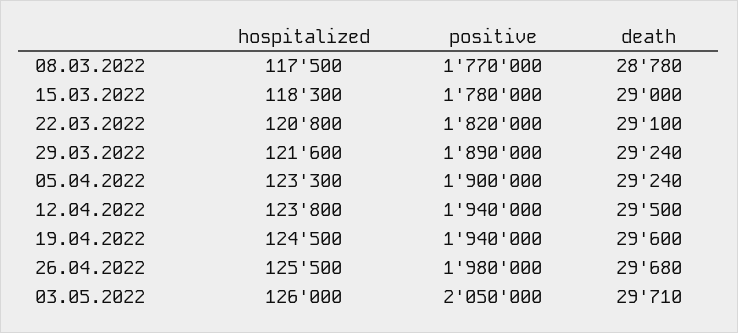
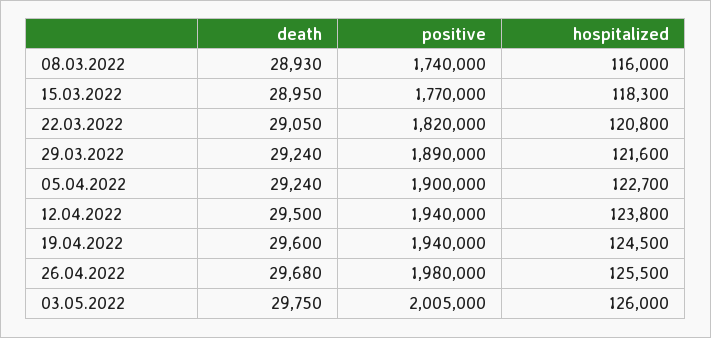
hospitalized, 08.03.2022: 117500 -> 116000
positive, 08.03.2022: 1770000 -> 1740000
death, 08.03.2022: 28780 -> 28930
positive, 15.03.2022: 1780000 -> 1770000
death, 15.03.2022: 29000 -> 28950
death, 22.03.2022: 29100 -> 29050
hospitalized, 05.04.2022: 123300 -> 122700
positive, 03.05.2022: 2050000 -> 2005000
death, 03.05.2022: 29710 -> 29750

